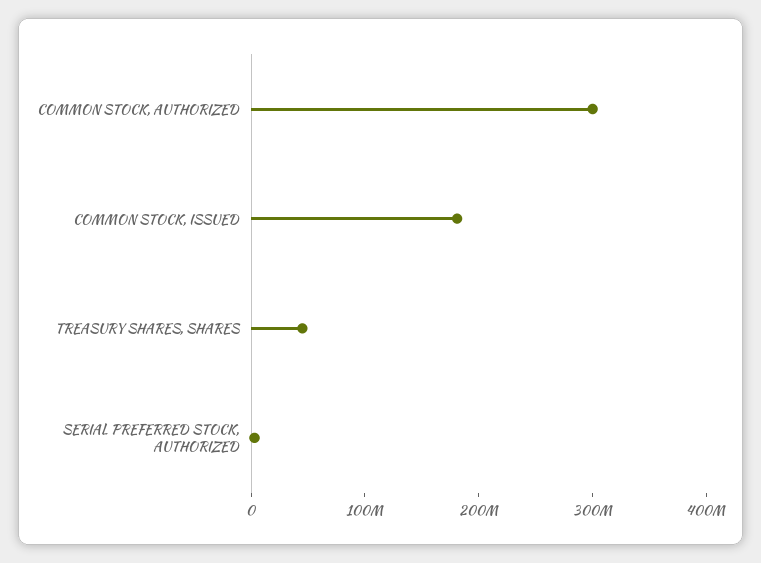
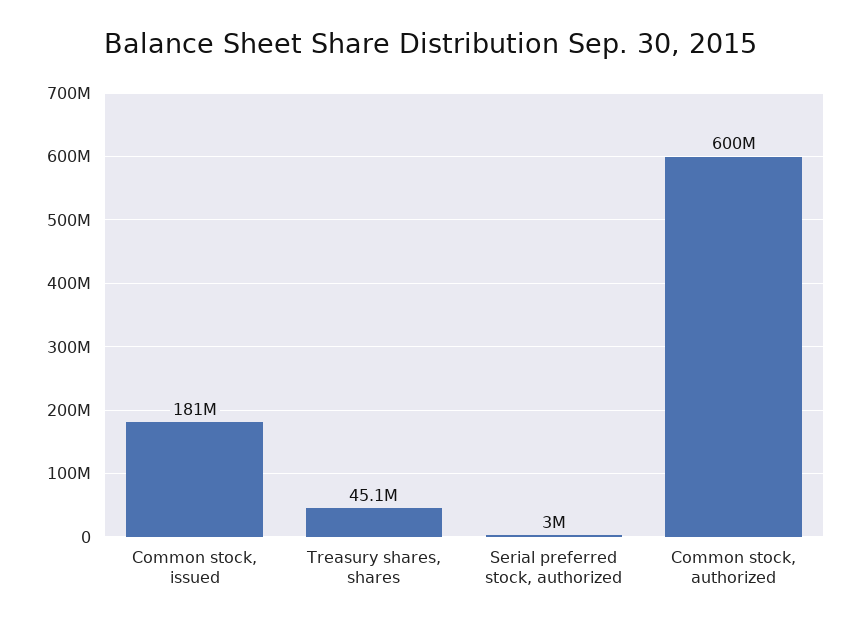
COMMON STOCK, AUTHORIZED: 300000000 -> 600000000

